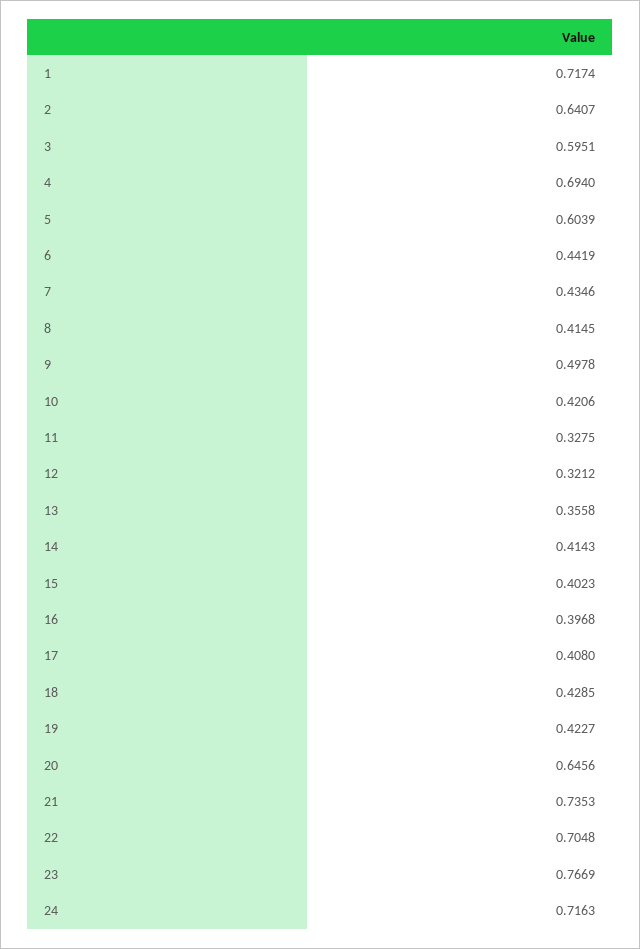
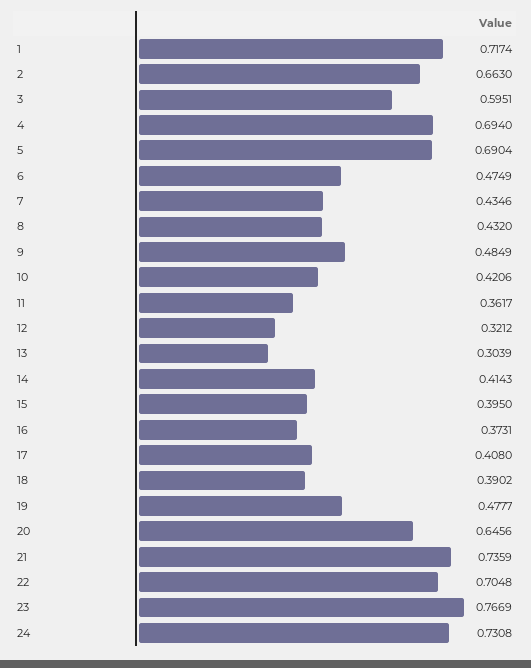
2: 0.6407 -> 0.663
5: 0.6039 -> 0.6904
6: 0.4419 -> 0.4749
8: 0.4145 -> 0.432
9: 0.4978 -> 0.4849
11: 0.3275 -> 0.3617
13: 0.3558 -> 0.3039
15: 0.4023 -> 0.395
16: 0.3968 -> 0.3731
18: 0.4285 -> 0.3902
19: 0.4227 -> 0.4777
21: 0.7353 -> 0.7359
24: 0.7163 -> 0.7308

